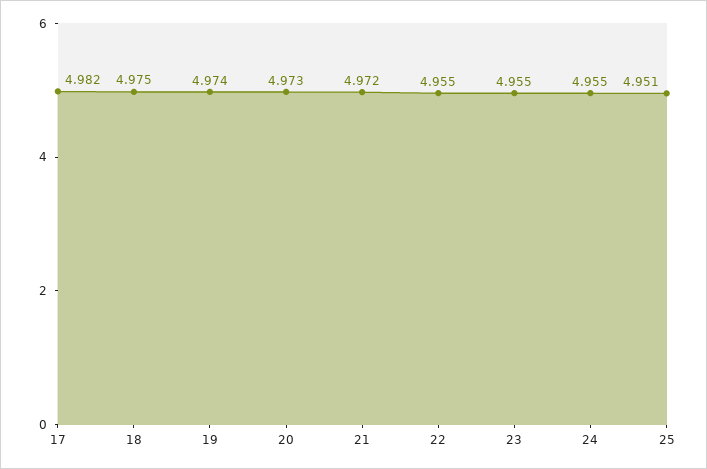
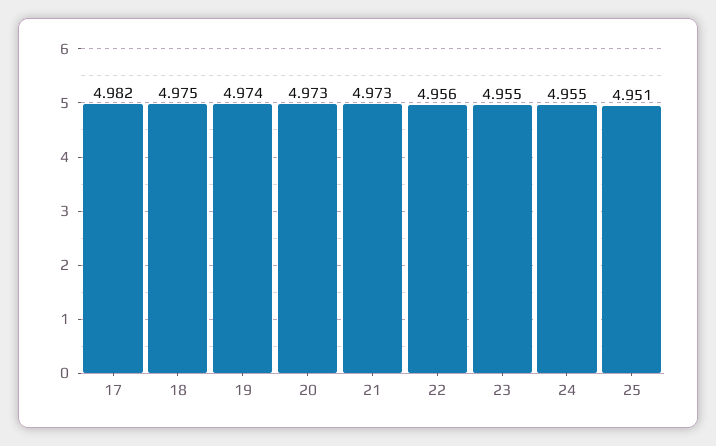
21: 4.972 -> 4.973
22: 4.955 -> 4.956

